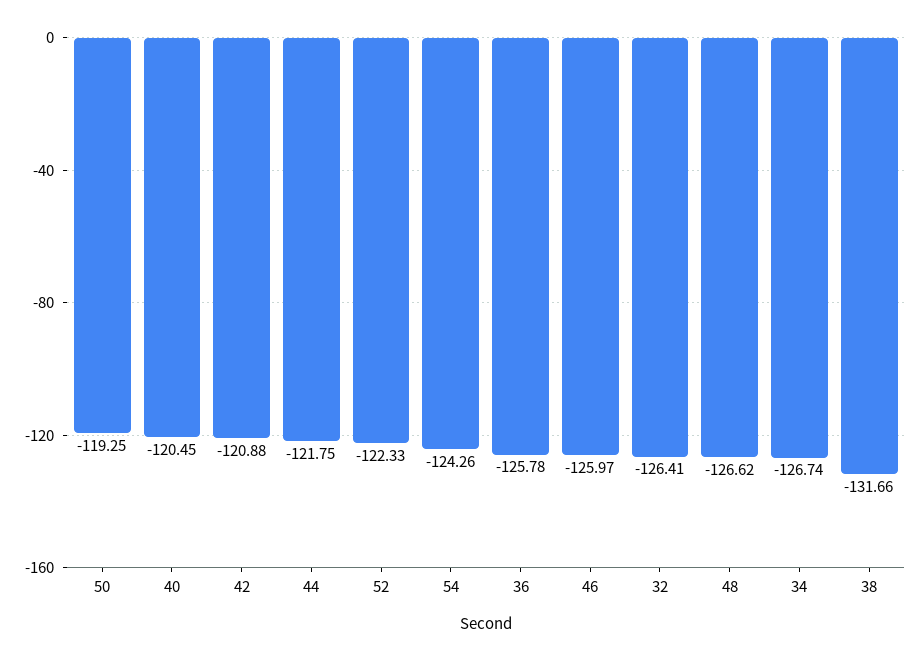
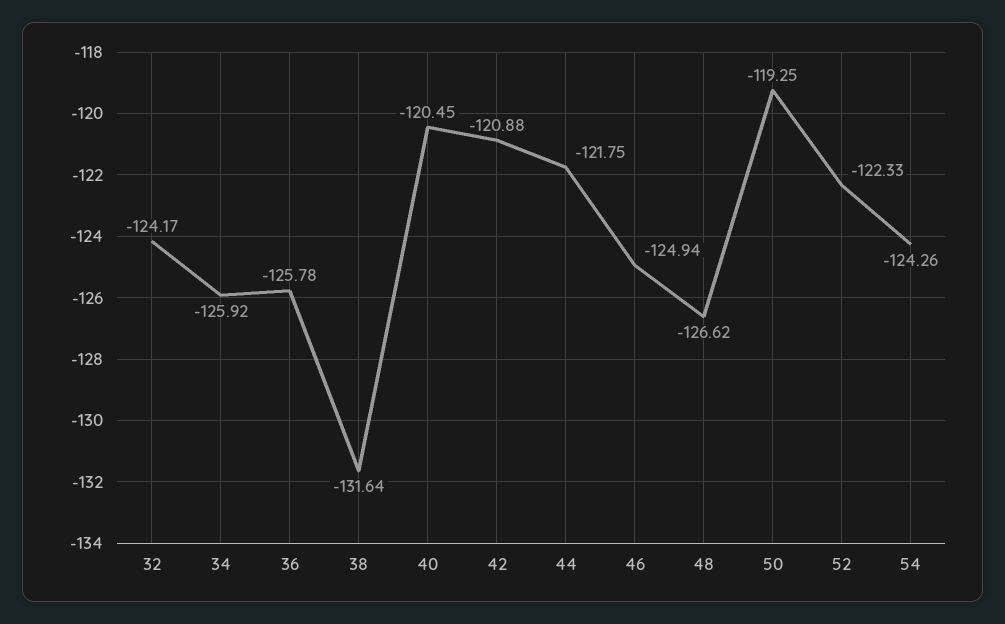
46: -125.97 -> -124.94
32: -126.41 -> -124.17
34: -126.74 -> -125.92
38: -131.66 -> -131.64

